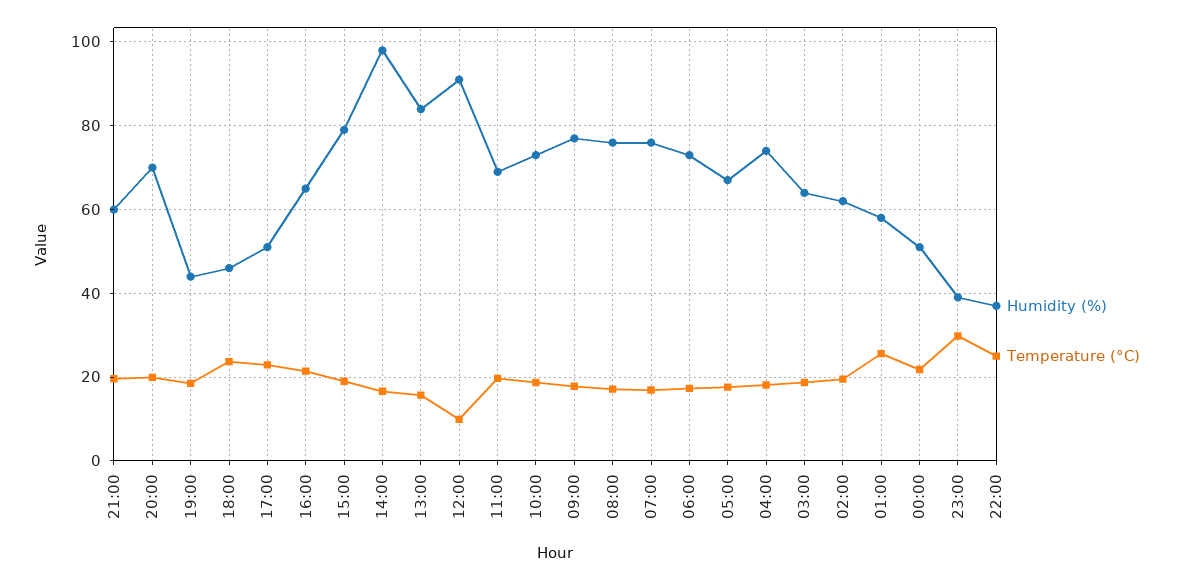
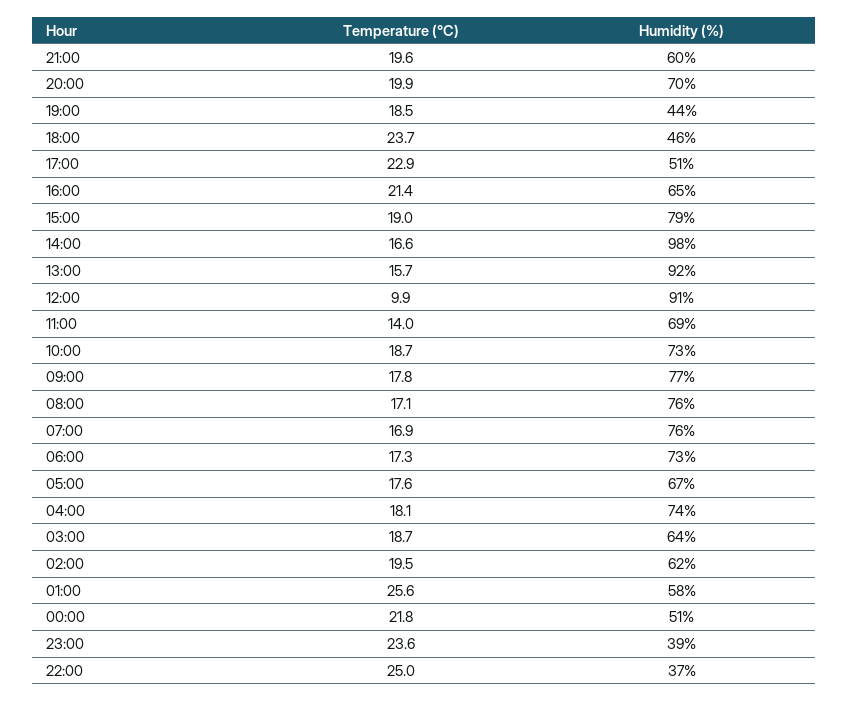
Humidity (%), 13:00: 84 -> 92
Temperature (°C), 11:00: 20 -> 14
Temperature (°C), 23:00: 30 -> 23.6

